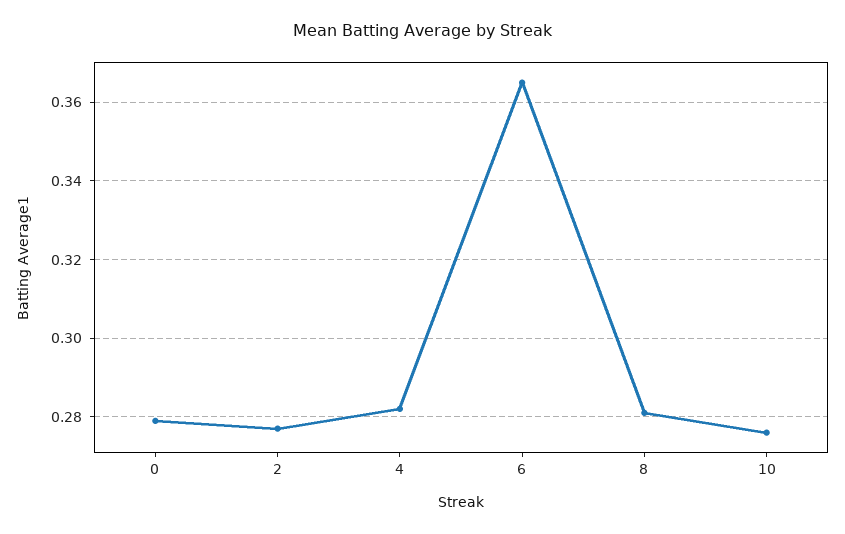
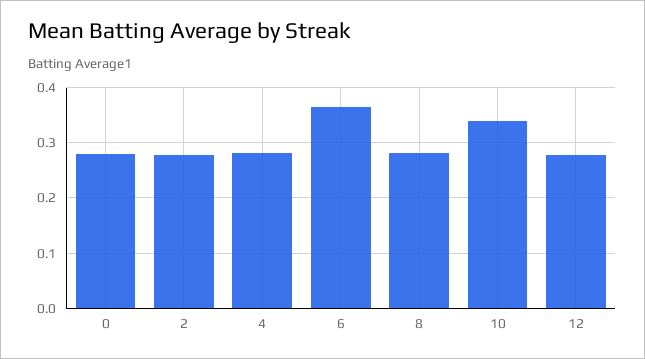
10: 0.275 -> 0.34
12: none -> 0.28

